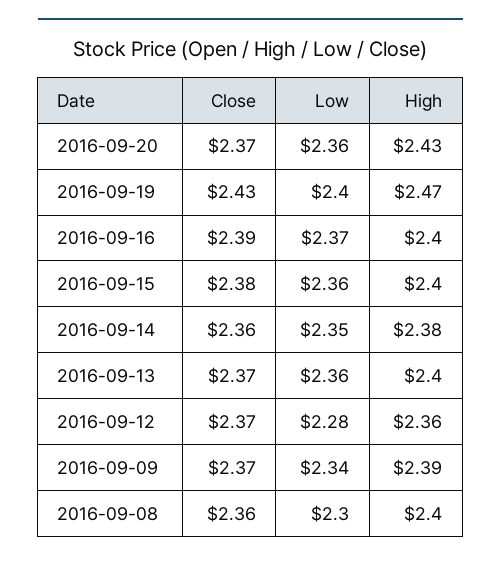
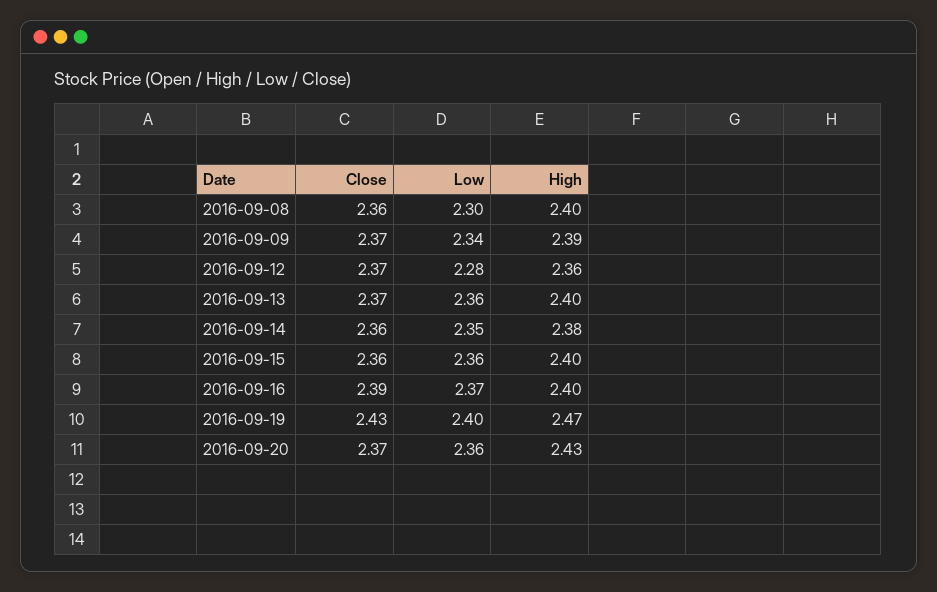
Close, 2016-09-15: 2.38 -> 2.36

